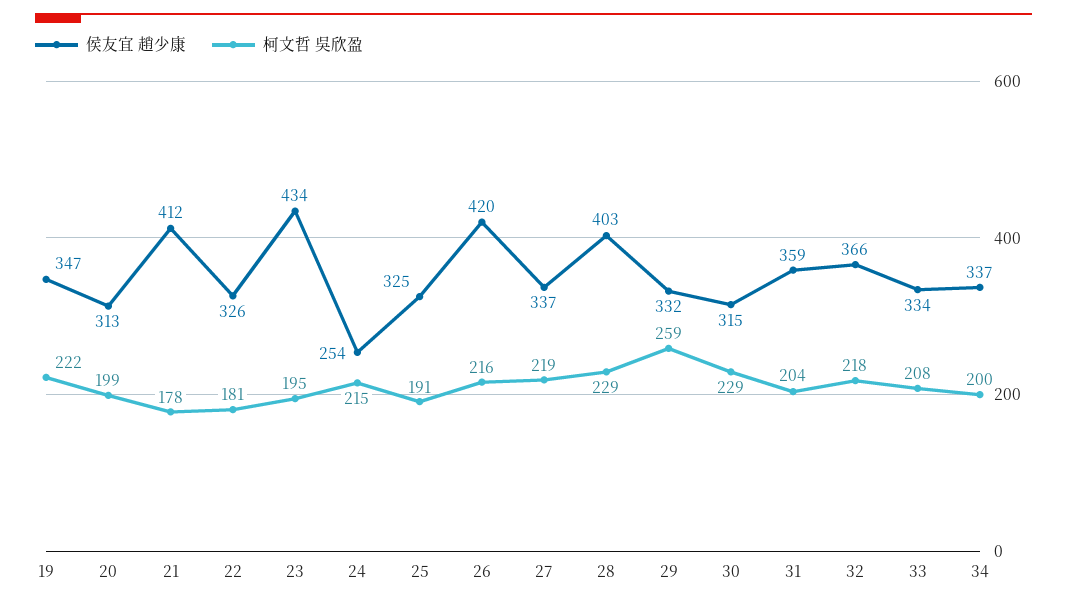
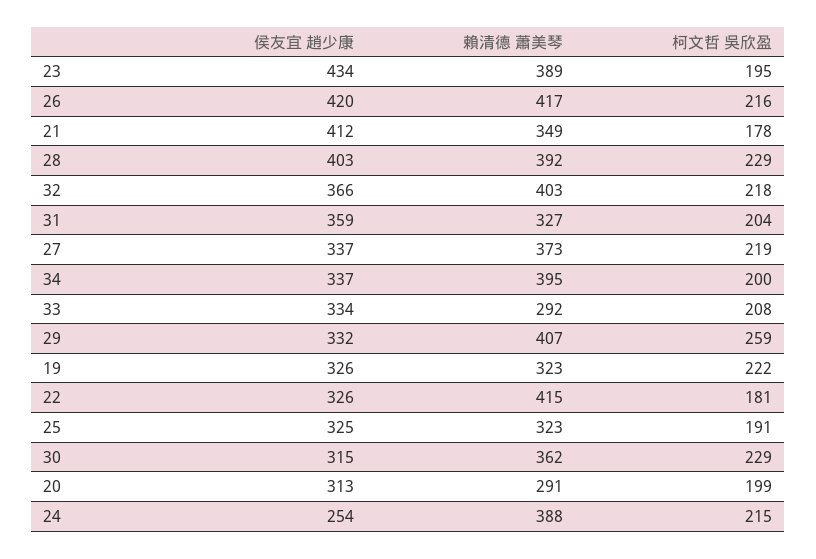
侯友宜 趙少康, 19: 347 -> 326
賴清德 蕭美琴, 23: none -> 389
賴清德 蕭美琴, 26: none -> 417
賴清德 蕭美琴, 21: none -> 349
賴清德 蕭美琴, 28: none -> 392
賴清德 蕭美琴, 32: none -> 403
賴清德 蕭美琴, 31: none -> 327
賴清德 蕭美琴, 27: none -> 373
賴清德 蕭美琴, 34: none -> 395
賴清德 蕭美琴, 33: none -> 292
賴清德 蕭美琴, 29: none -> 407
賴清德 蕭美琴, 19: none -> 323
賴清德 蕭美琴, 22: none -> 415
賴清德 蕭美琴, 25: none -> 323
賴清德 蕭美琴, 30: none -> 362
賴清德 蕭美琴, 20: none -> 291
賴清德 蕭美琴, 24: none -> 388

